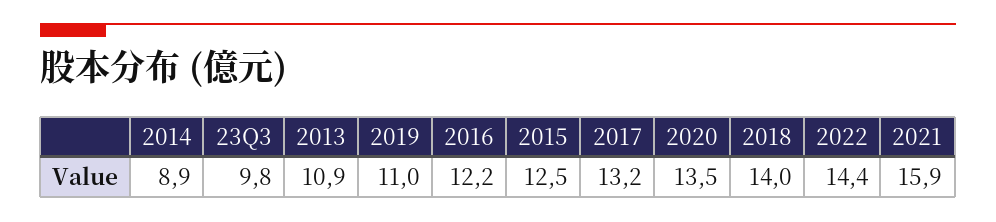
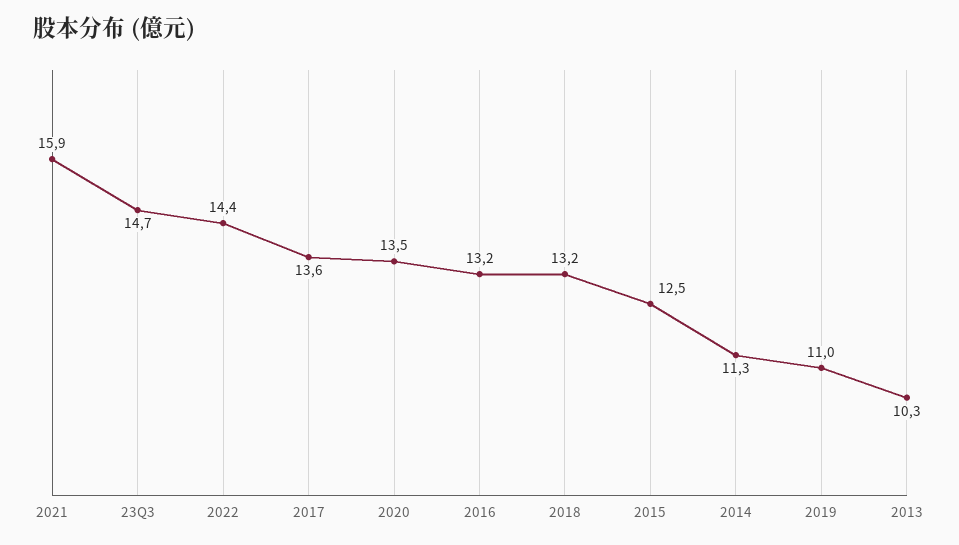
2014: 8.9 -> 11.3
23Q3: 9.8 -> 14.7
2013: 10.9 -> 10.3
2016: 12.2 -> 13.2
2017: 13.2 -> 13.6
2018: 14 -> 13.2

